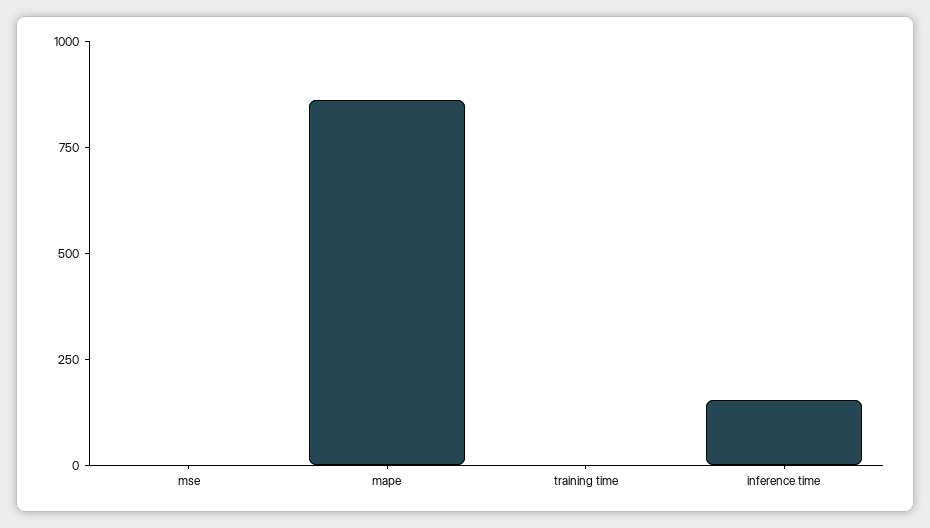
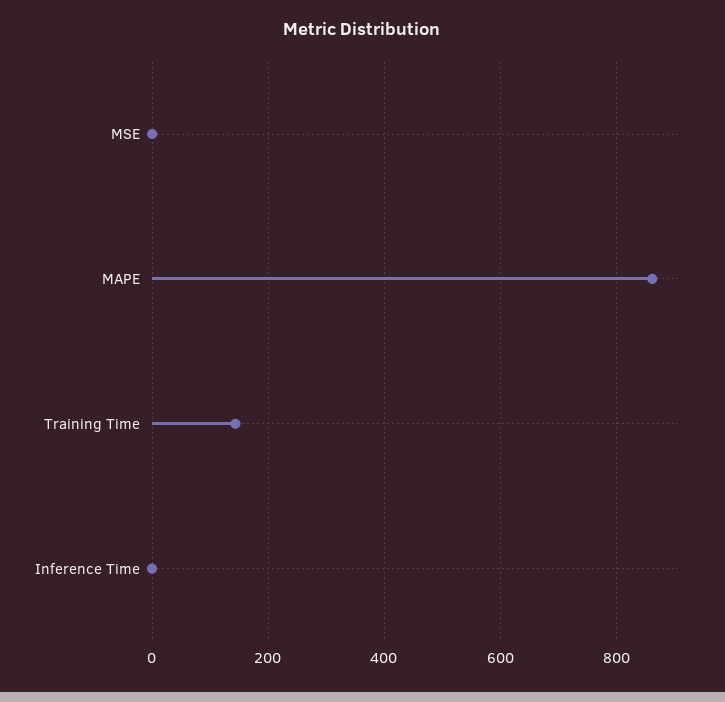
training time: 0 -> 140
inference time: 150 -> 0

